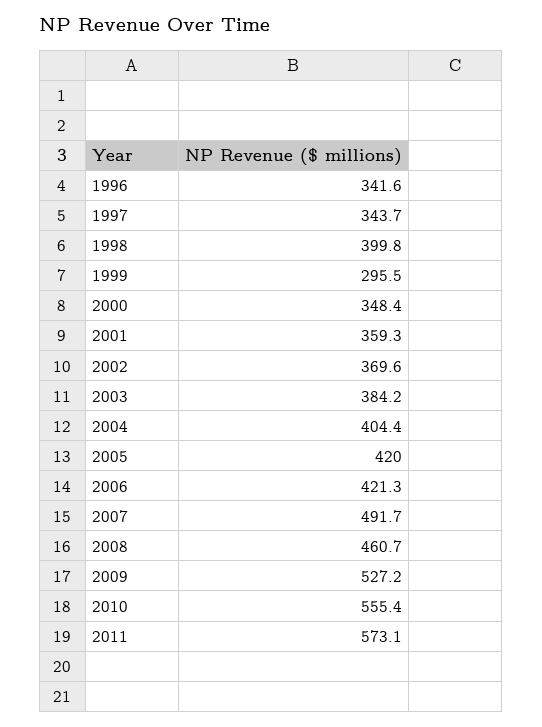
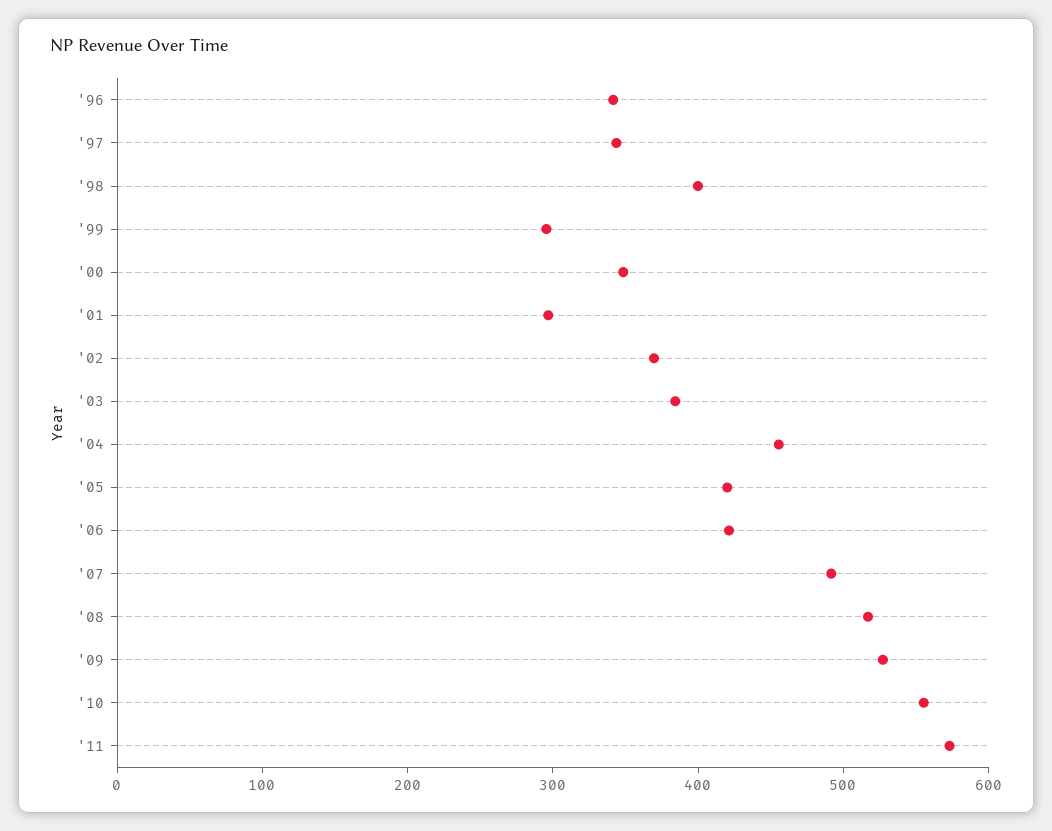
2001: 359.3 -> 300
2004: 404.4 -> 460
2008: 460.7 -> 520

